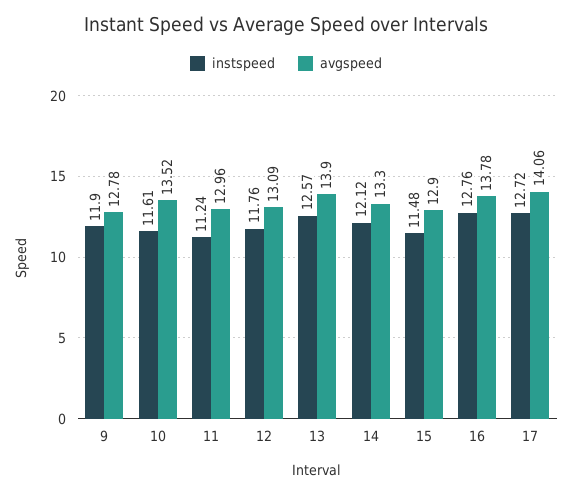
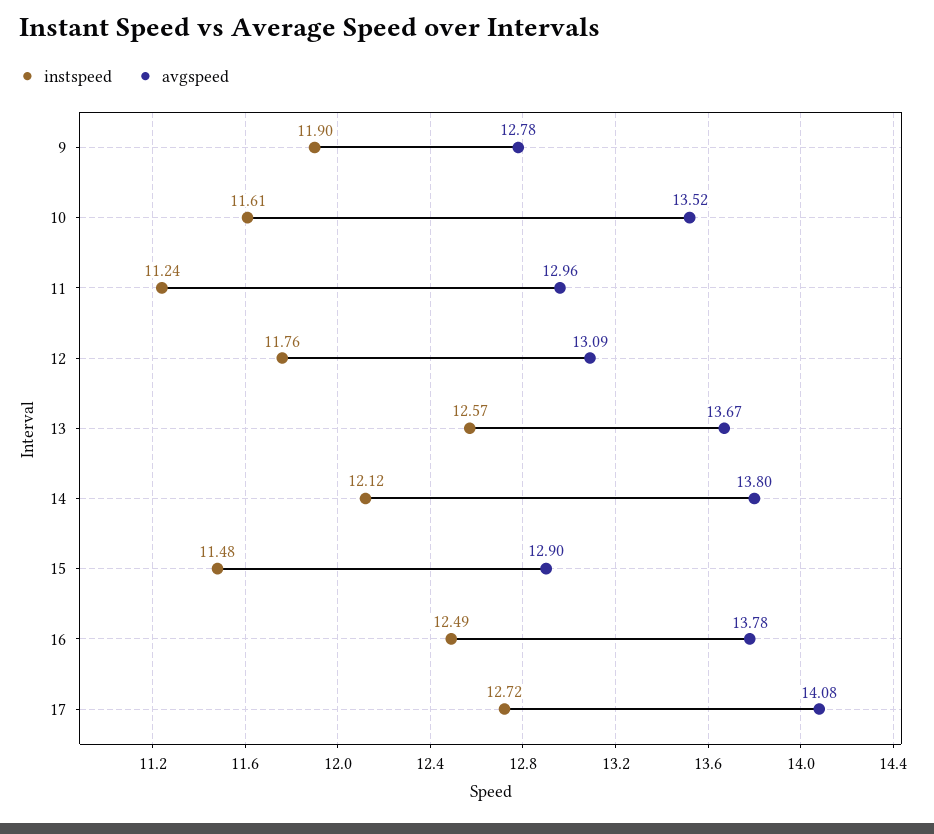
avgspeed, 13: 13.9 -> 13.67
avgspeed, 14: 13.3 -> 13.8
instspeed, 16: 12.76 -> 12.49
avgspeed, 17: 14.06 -> 14.08

